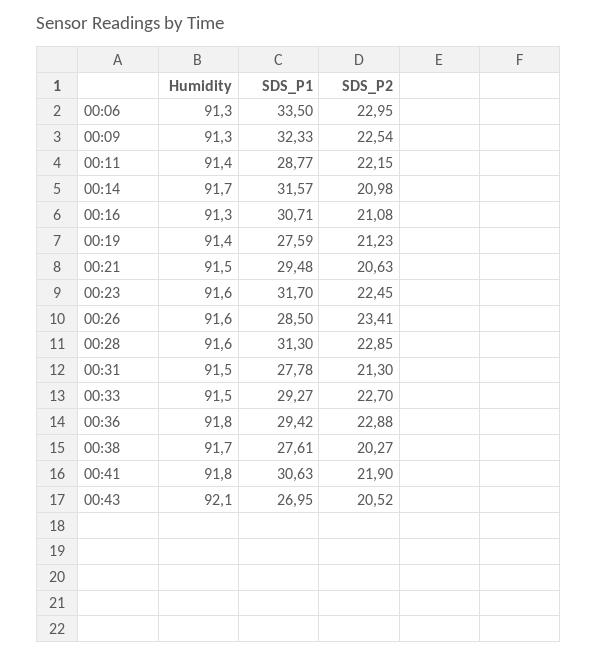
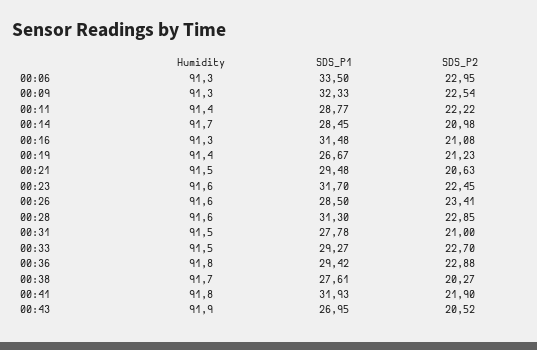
SDS_P2, 00:11: 22.15 -> 22.22
SDS_P1, 00:14: 31.57 -> 28.45
SDS_P1, 00:16: 30.71 -> 31.48
SDS_P1, 00:19: 27.59 -> 26.67
SDS_P2, 00:31: 21.3 -> 21
SDS_P1, 00:41: 30.63 -> 31.93
Humidity, 00:43: 92.1 -> 91.9

